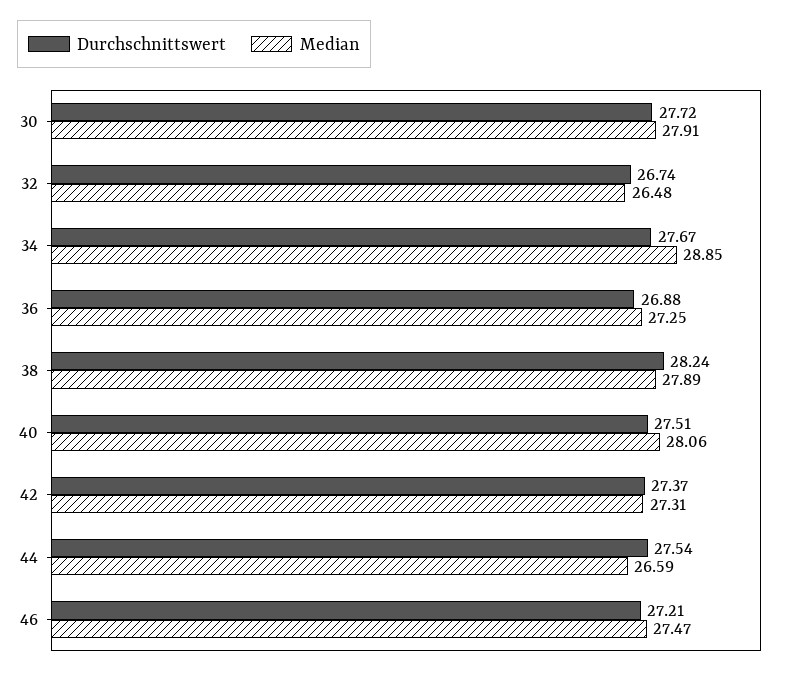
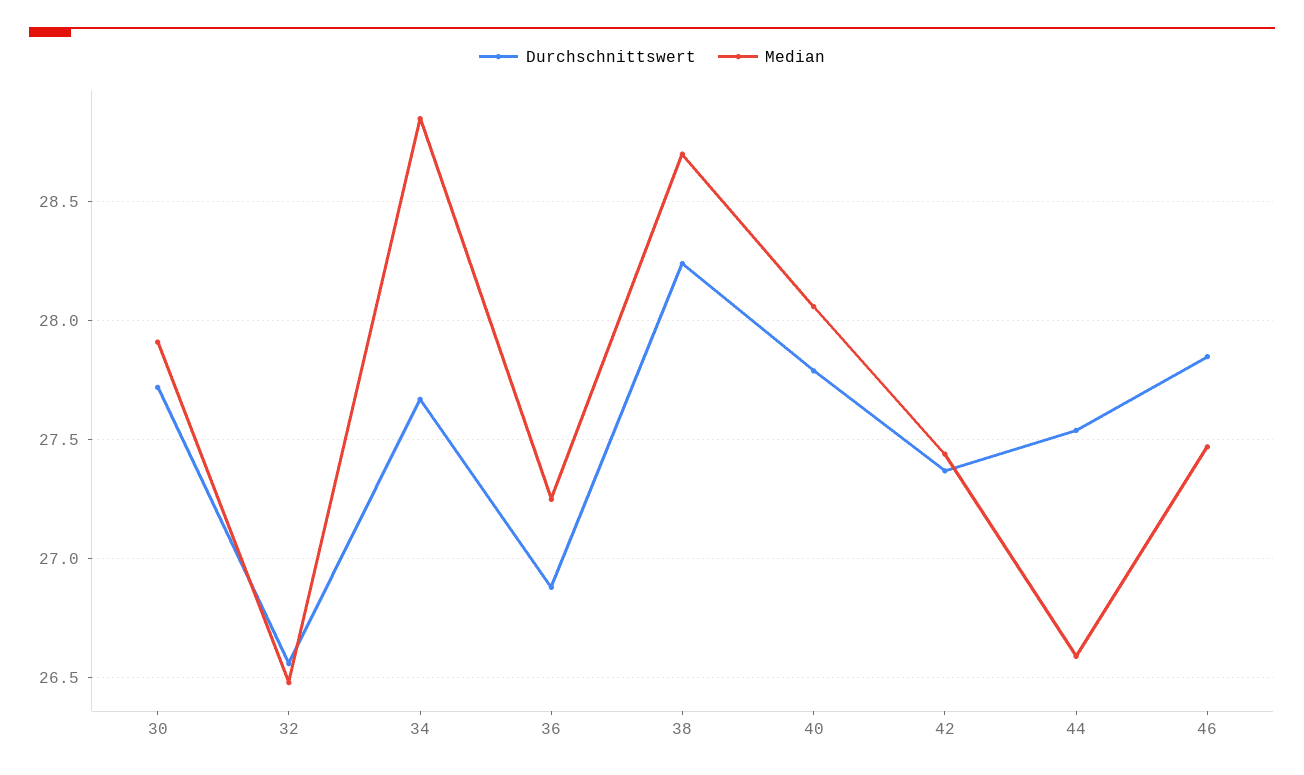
Durchschnittswert, 32: 26.74 -> 26.55
Median, 38: 27.89 -> 28.7
Durchschnittswert, 40: 27.51 -> 27.8
Median, 42: 27.31 -> 27.45
Durchschnittswert, 46: 27.21 -> 27.85

